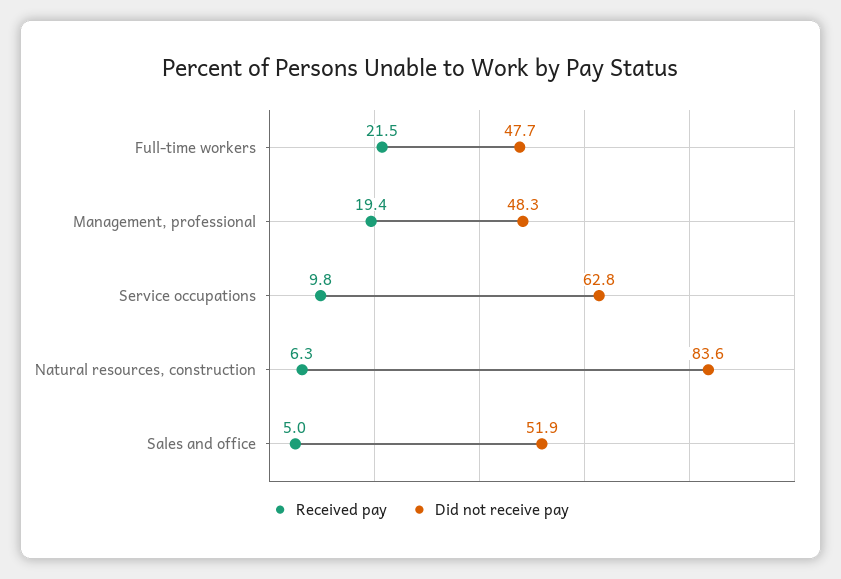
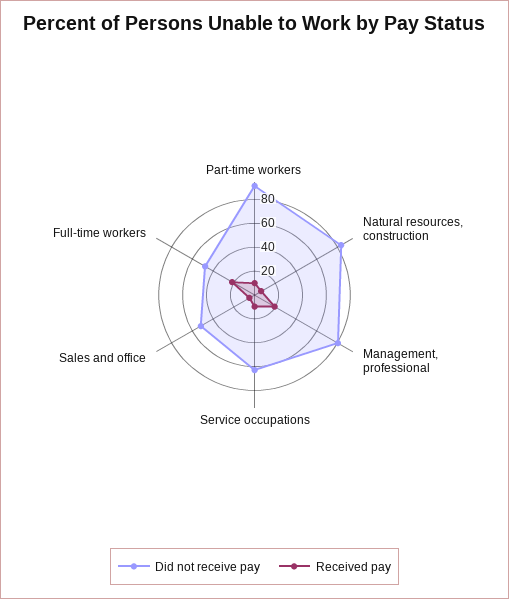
Did not receive pay, Management, professional: 48.3 -> 80
Did not receive pay, Part-time workers: none -> 90
Received pay, Part-time workers: none -> 10

